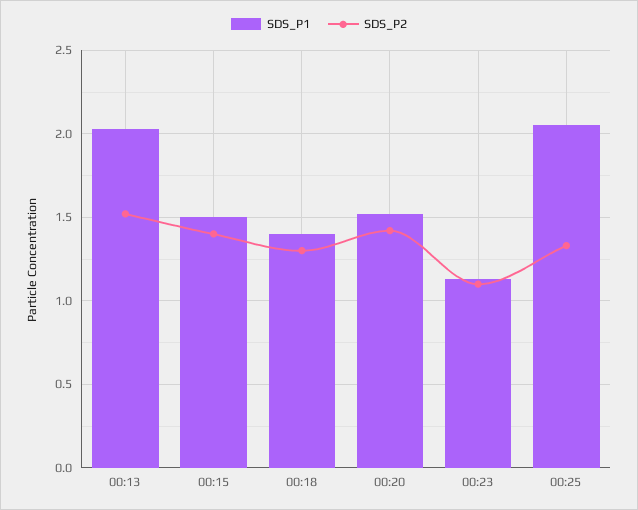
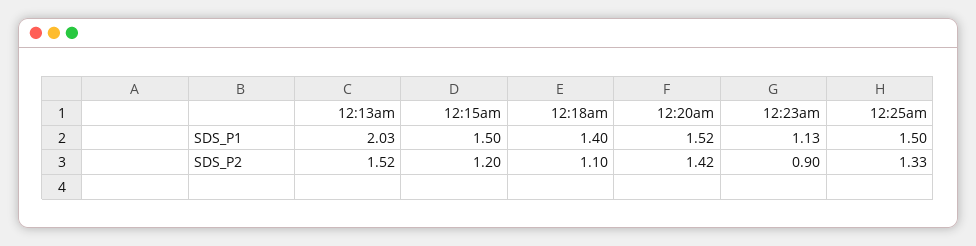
SDS_P2, 00:15: 1.4 -> 1.2
SDS_P2, 00:18: 1.3 -> 1.1
SDS_P2, 00:23: 1.1 -> 0.9
SDS_P1, 00:25: 2.05 -> 1.5

